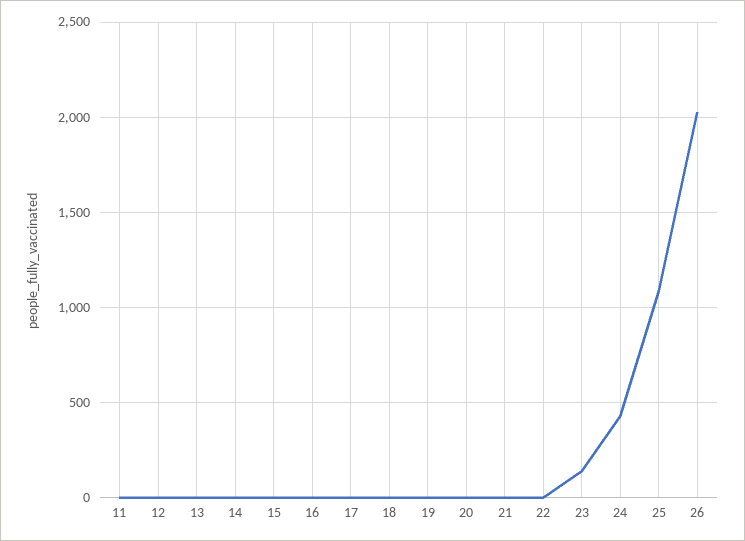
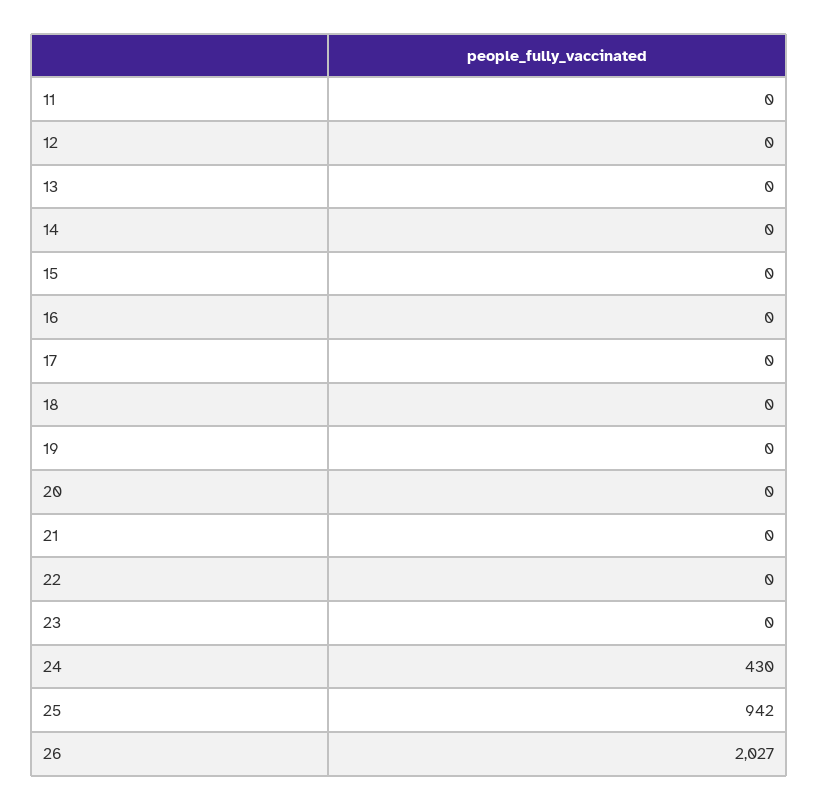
23: 150 -> 0
25: 1100 -> 942

